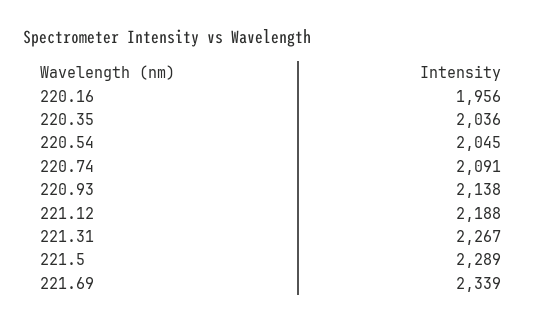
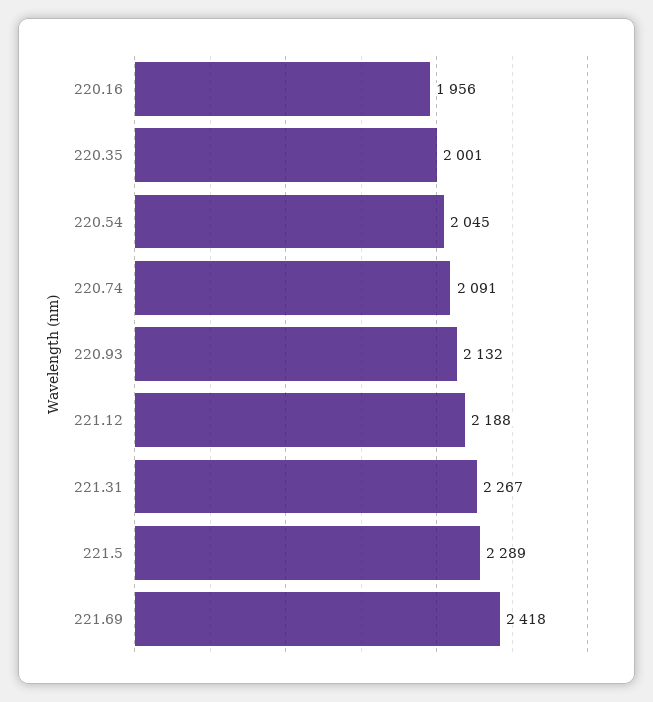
220.35: 2036 -> 2001
220.93: 2138 -> 2132
221.69: 2339 -> 2418

